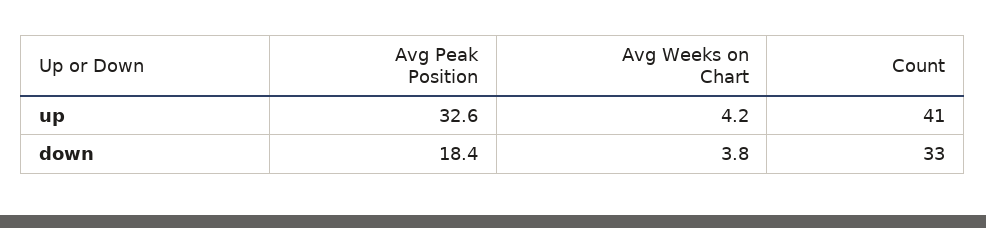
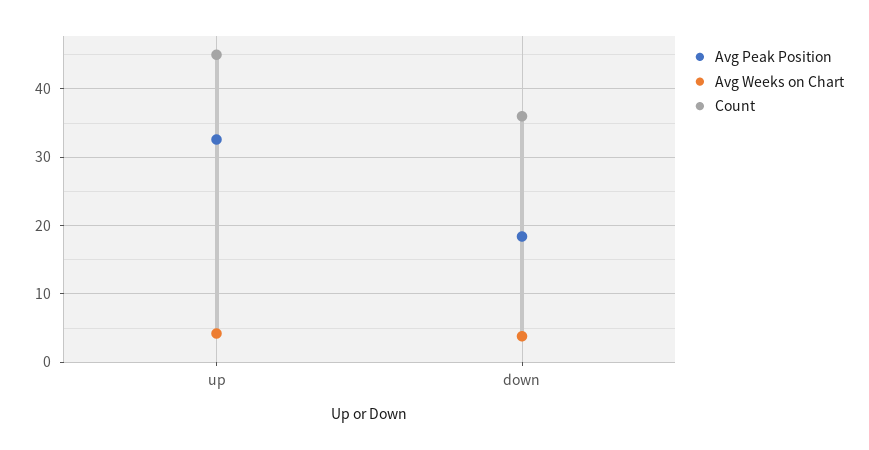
Count, up: 41 -> 45
Count, down: 33 -> 36

